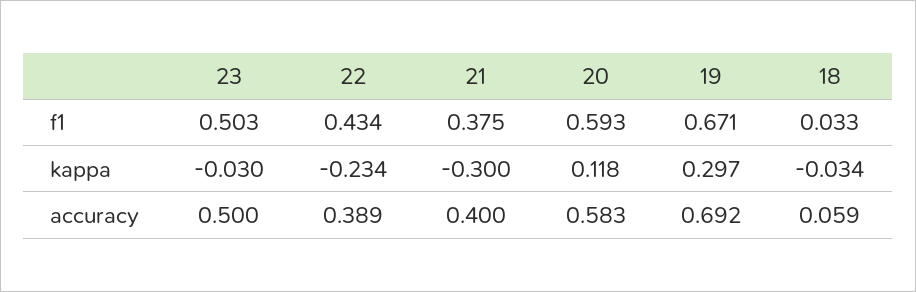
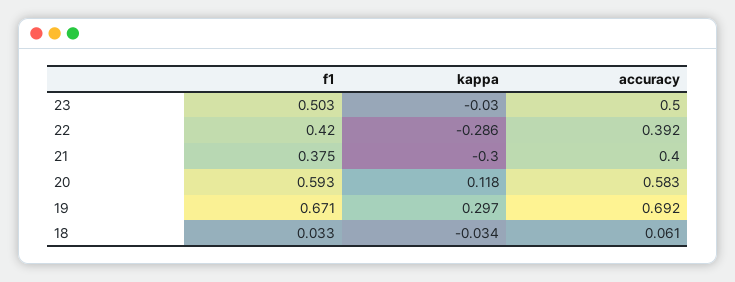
22, f1: 0.434 -> 0.42
22, kappa: -0.234 -> -0.286
22, accuracy: 0.389 -> 0.392
18, accuracy: 0.059 -> 0.061

